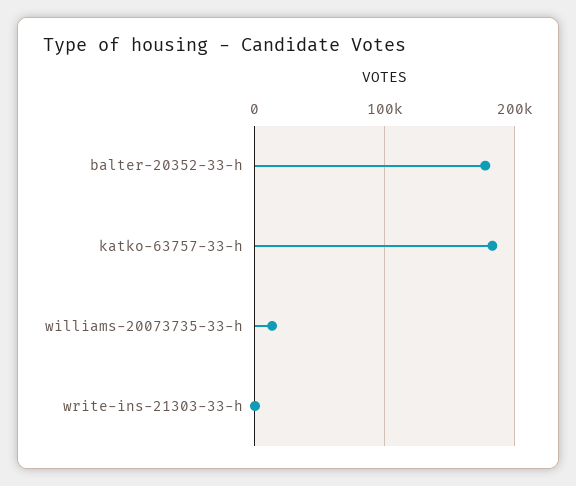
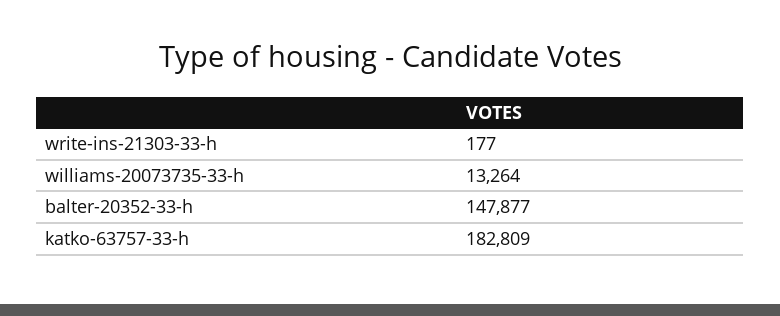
balter-20352-33-h: 180000 -> 147877

